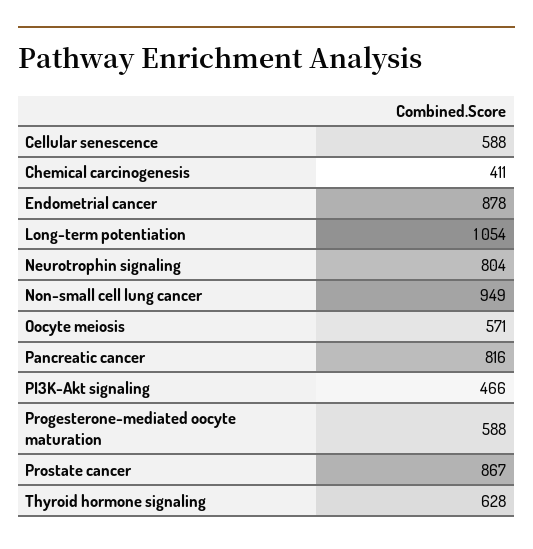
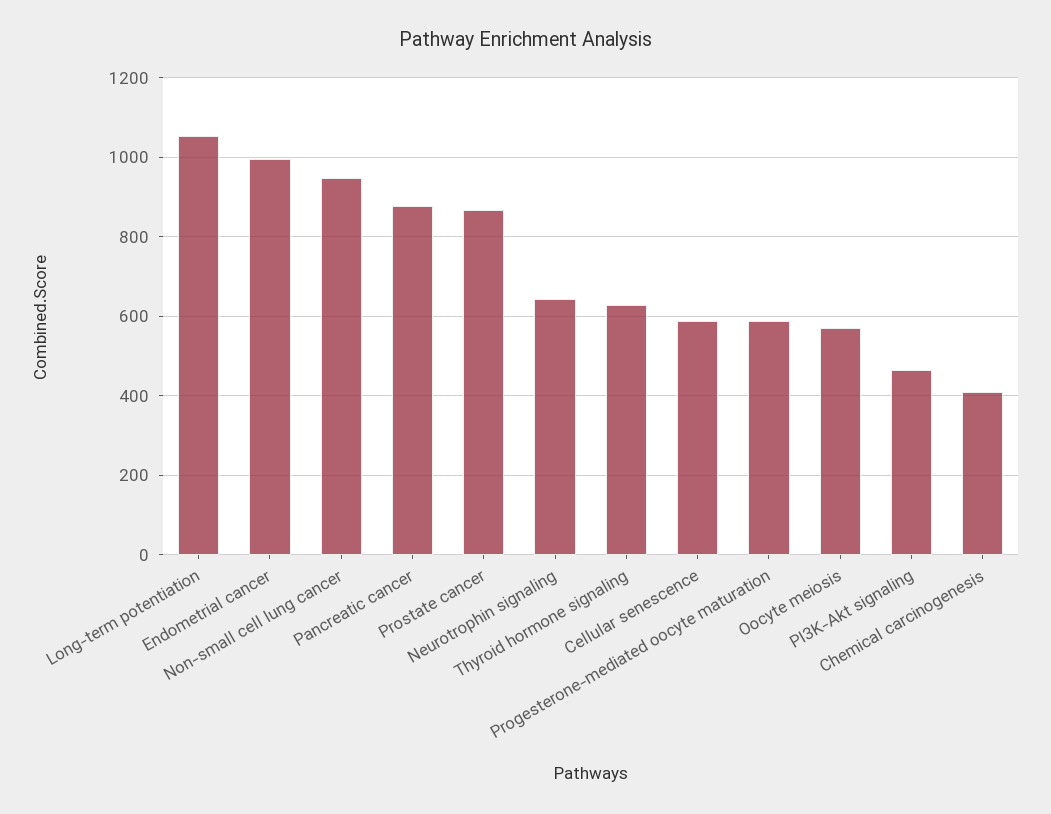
Endometrial cancer: 878 -> 1000
Neurotrophin signaling: 804 -> 640
Pancreatic cancer: 816 -> 880

